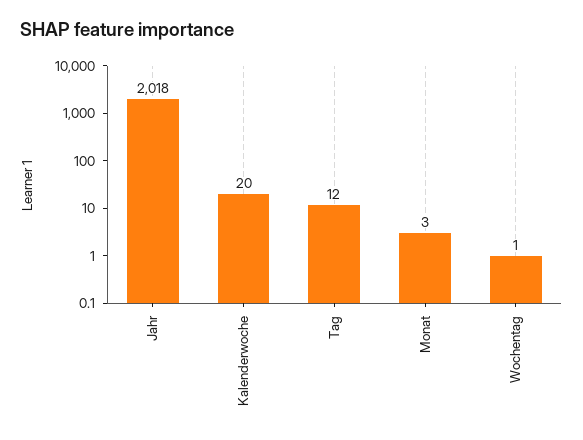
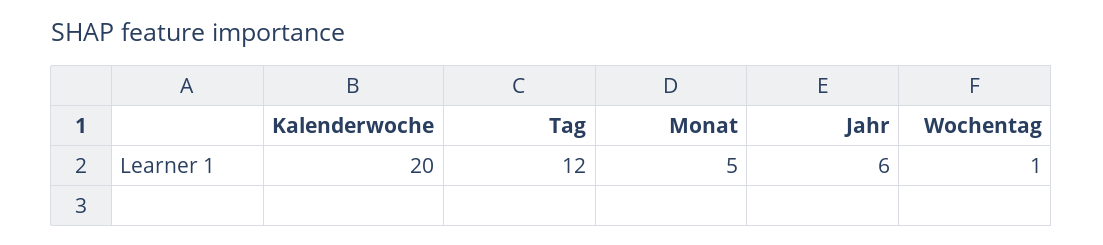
Jahr: 2018 -> 6
Monat: 3 -> 5

